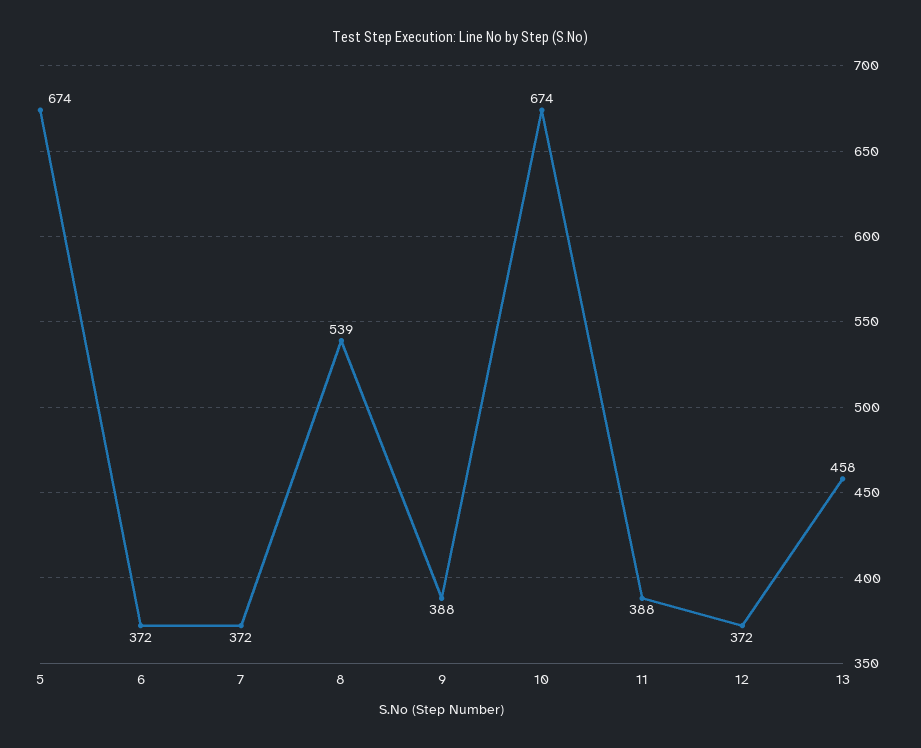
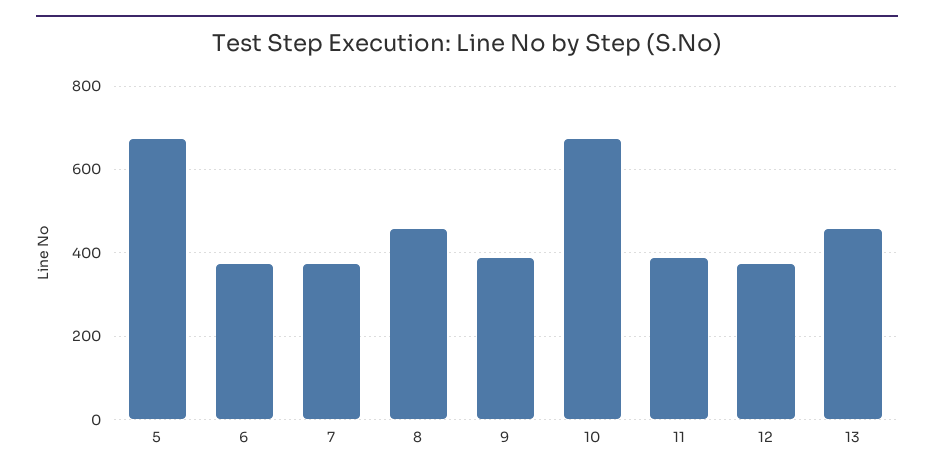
8: 539 -> 460

